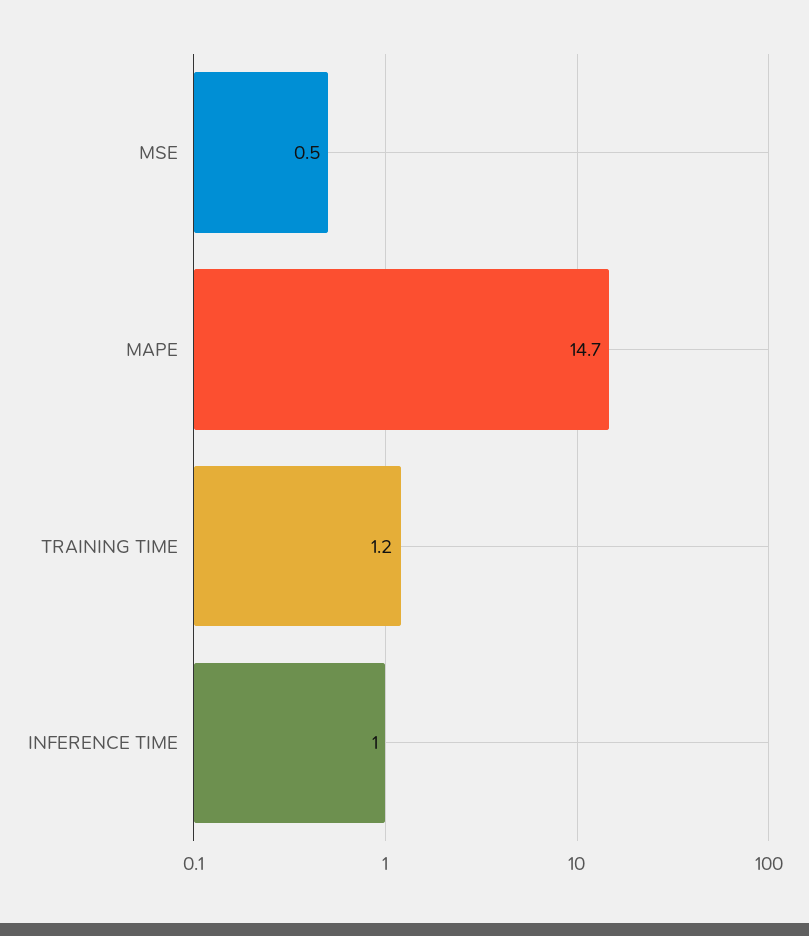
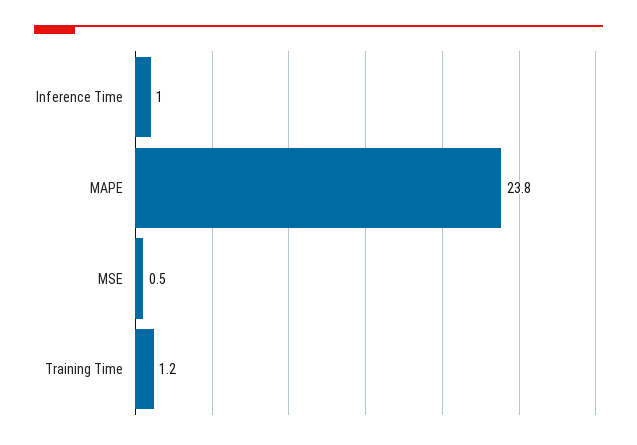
MAPE: 14.7 -> 23.8

